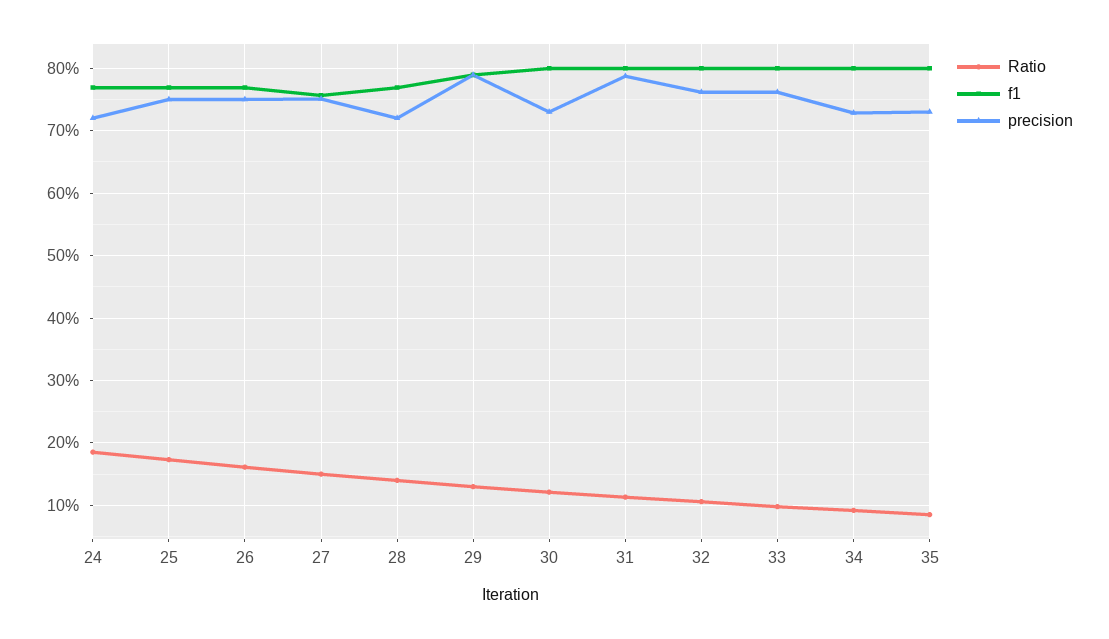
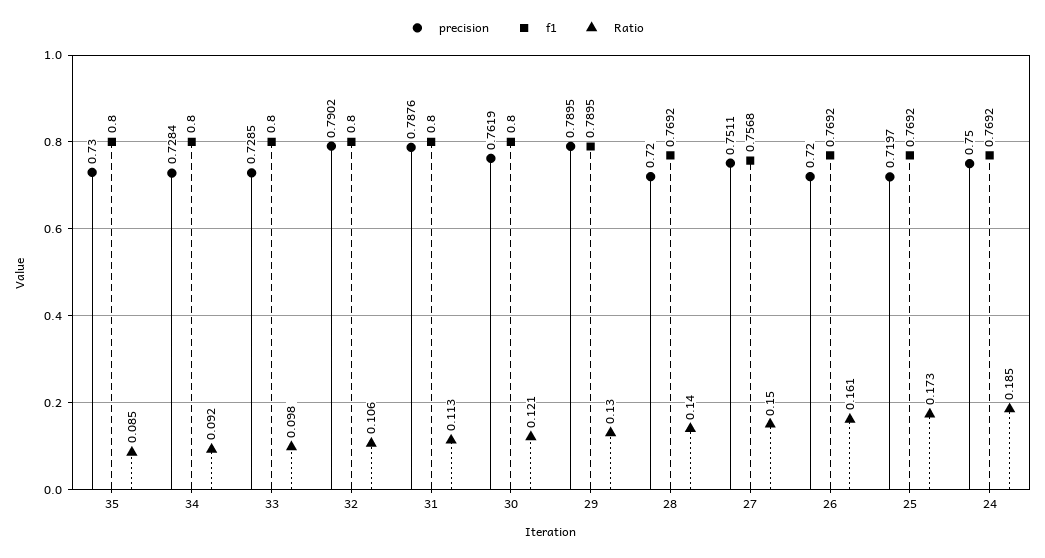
precision, 24: 0.72 -> 0.75
precision, 25: 0.75 -> 0.7197
precision, 26: 0.75 -> 0.72
precision, 30: 0.73 -> 0.7619
precision, 32: 0.76 -> 0.7902
precision, 33: 0.76 -> 0.7285

